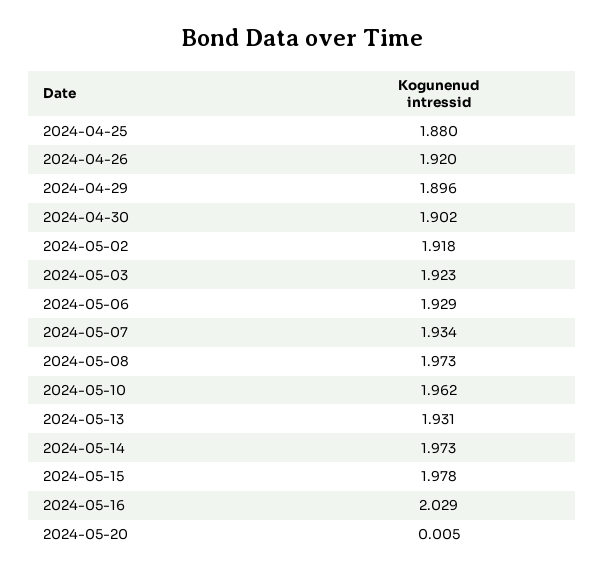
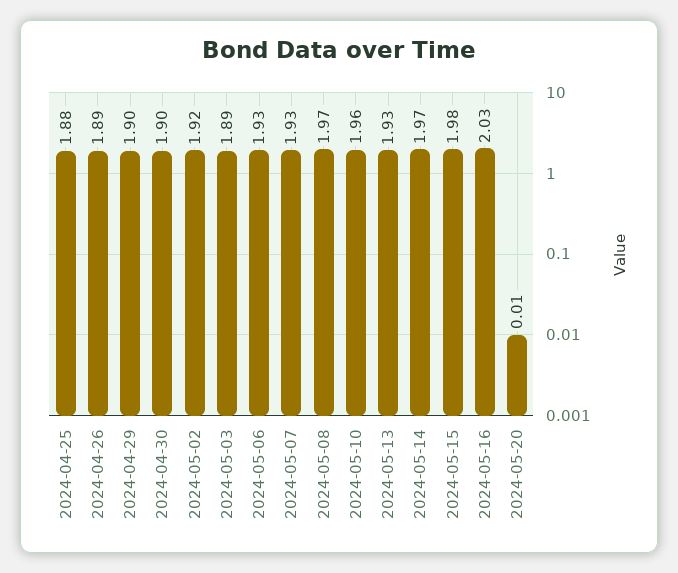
2024-04-26: 1.92 -> 1.89
2024-05-03: 1.923 -> 1.89

